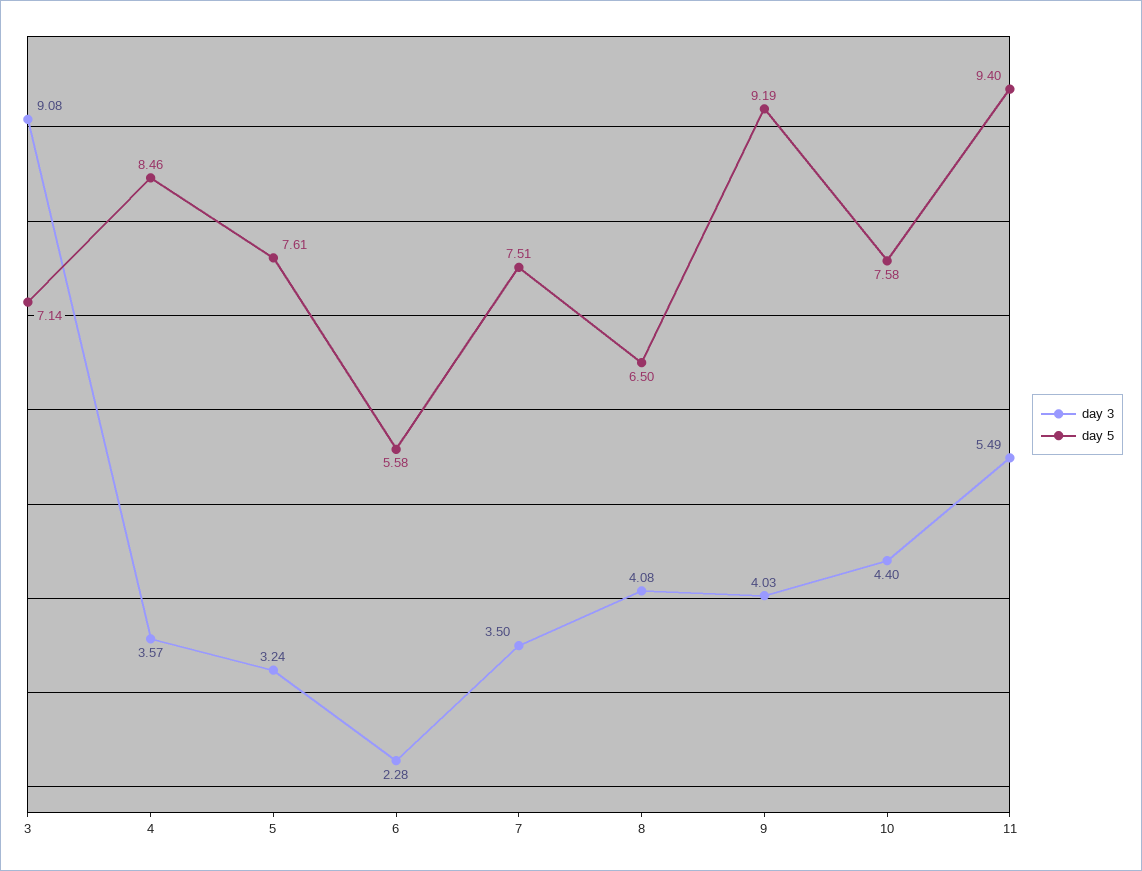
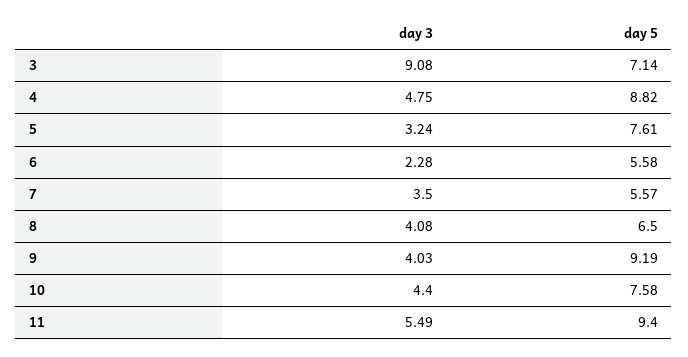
day 3, 4: 3.57 -> 4.75
day 5, 4: 8.46 -> 8.82
day 5, 7: 7.51 -> 5.57

